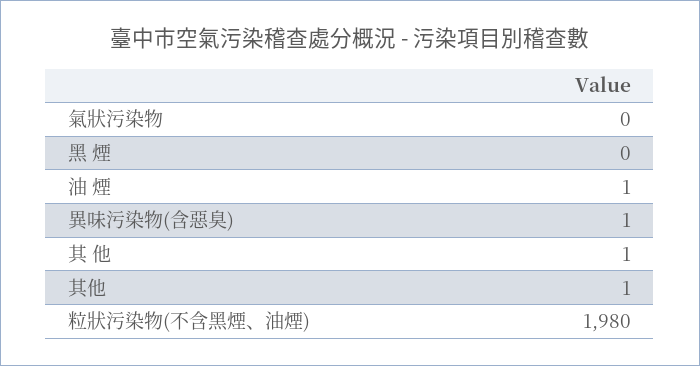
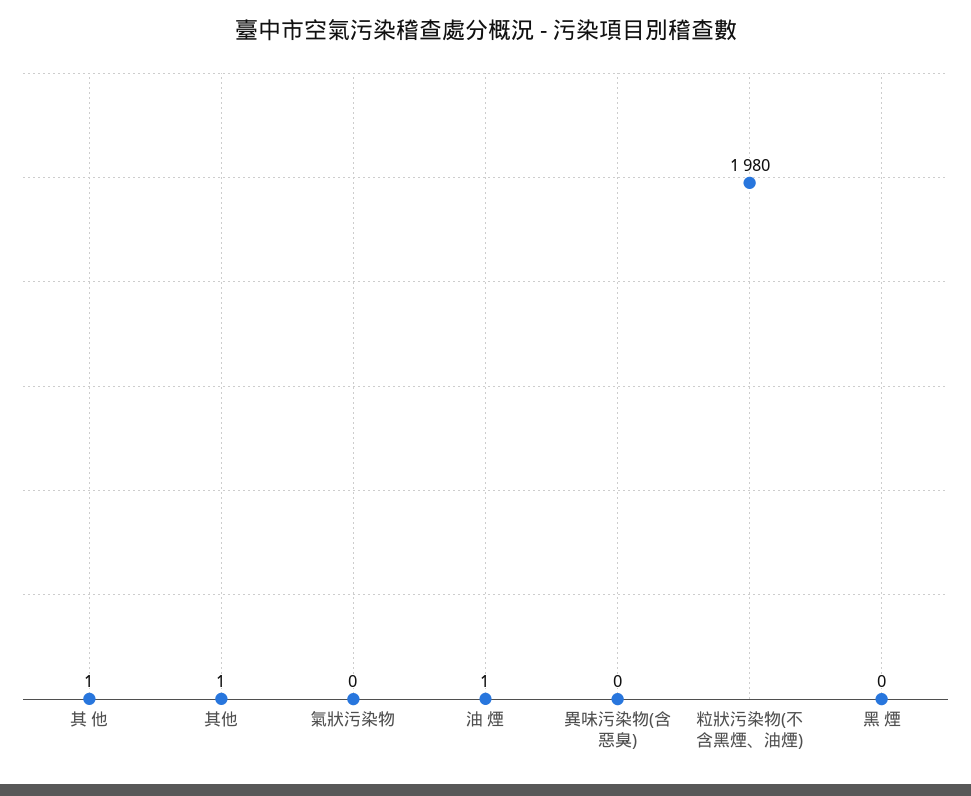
異味污染物(含惡臭): 1 -> 0

